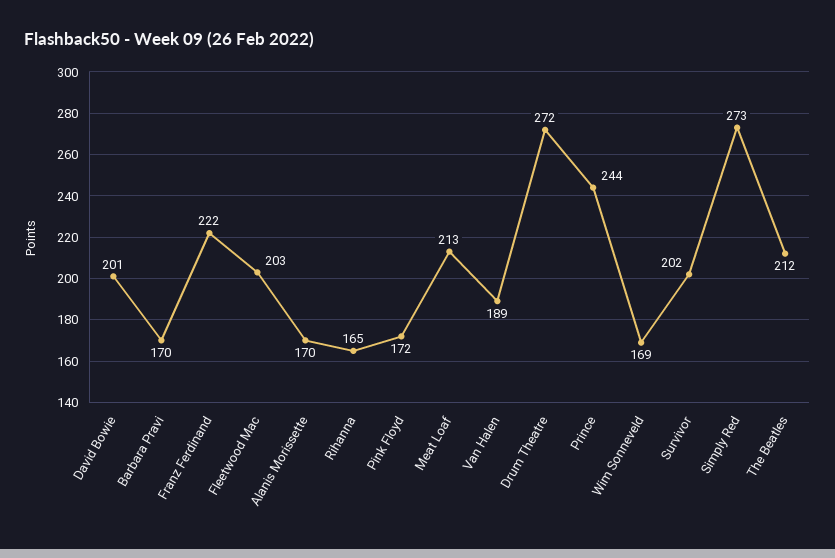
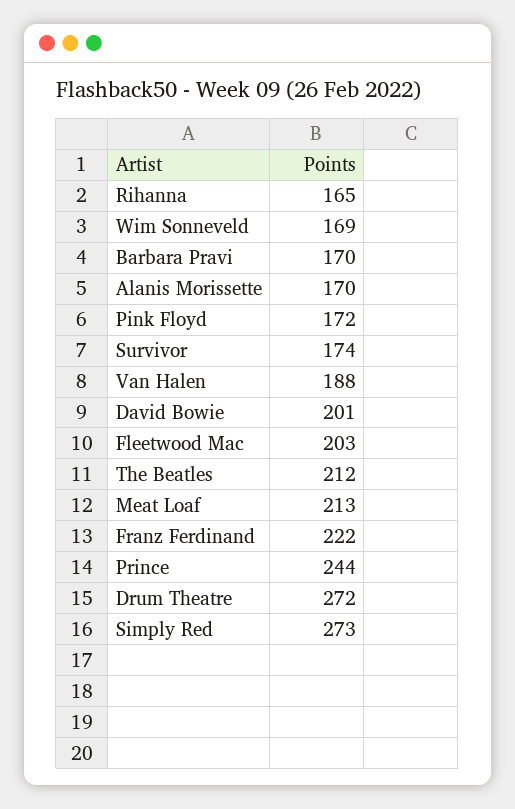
Van Halen: 189 -> 188
Survivor: 202 -> 174

